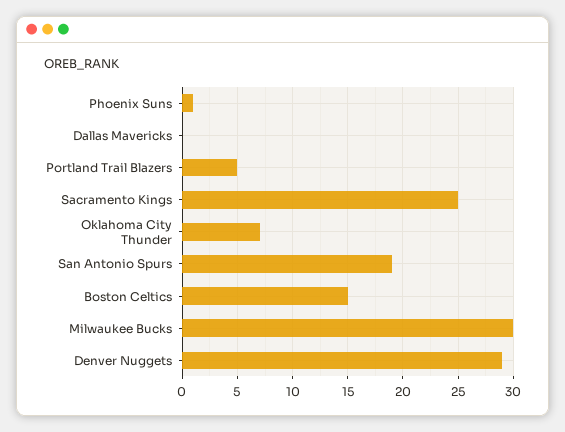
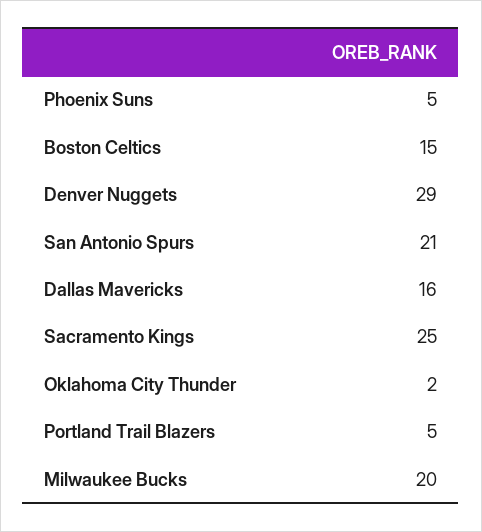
Phoenix Suns: 1 -> 5
Dallas Mavericks: 0 -> 16
Oklahoma City Thunder: 7 -> 2
San Antonio Spurs: 19 -> 21
Milwaukee Bucks: 30 -> 20

